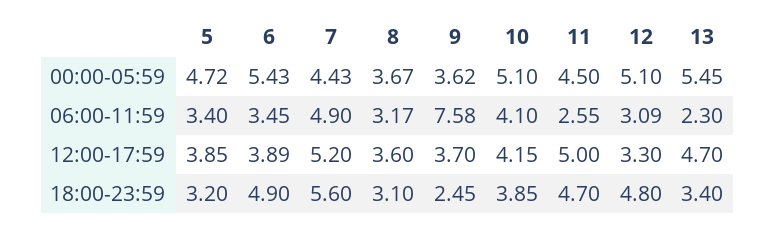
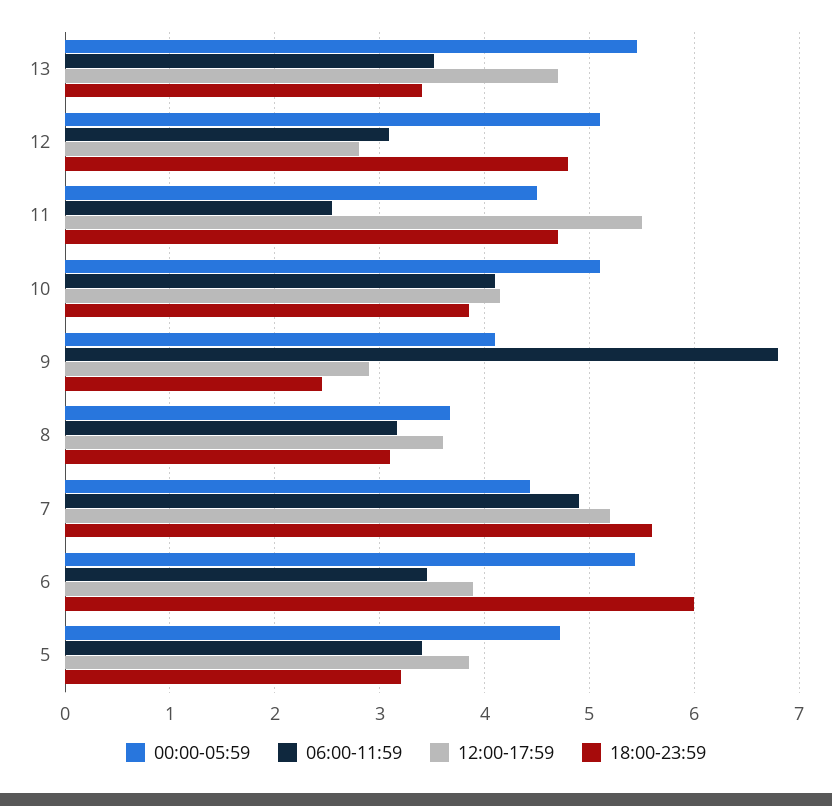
00:00-05:59, 9: 3.62 -> 4.1
06:00-11:59, 9: 7.58 -> 6.8
06:00-11:59, 13: 2.3 -> 3.5
12:00-17:59, 9: 3.7 -> 2.9
12:00-17:59, 11: 5 -> 5.5
12:00-17:59, 12: 3.3 -> 2.8
18:00-23:59, 6: 4.9 -> 6

